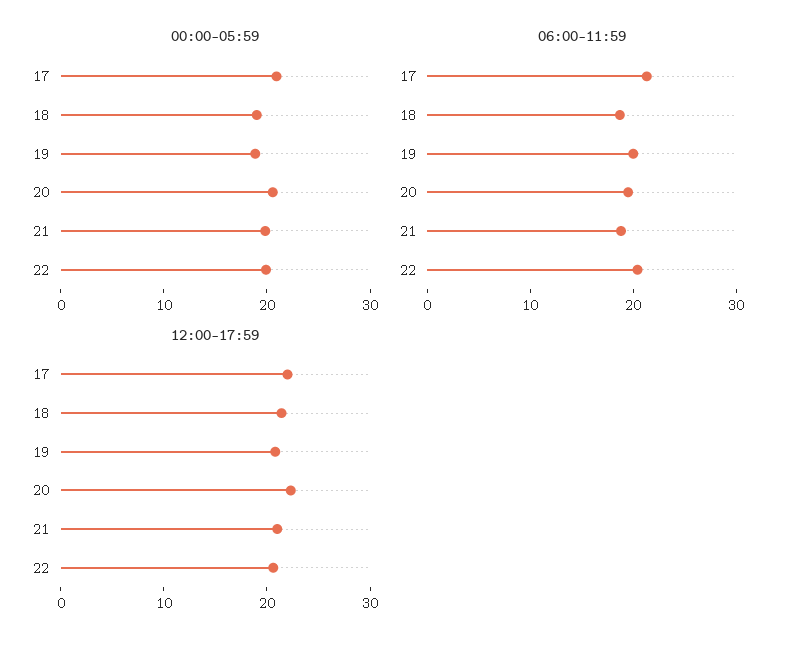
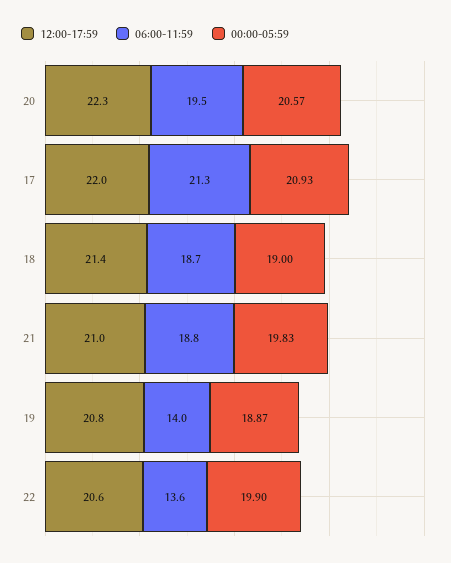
06:00-11:59, 19: 20 -> 14
06:00-11:59, 22: 20 -> 13.6

